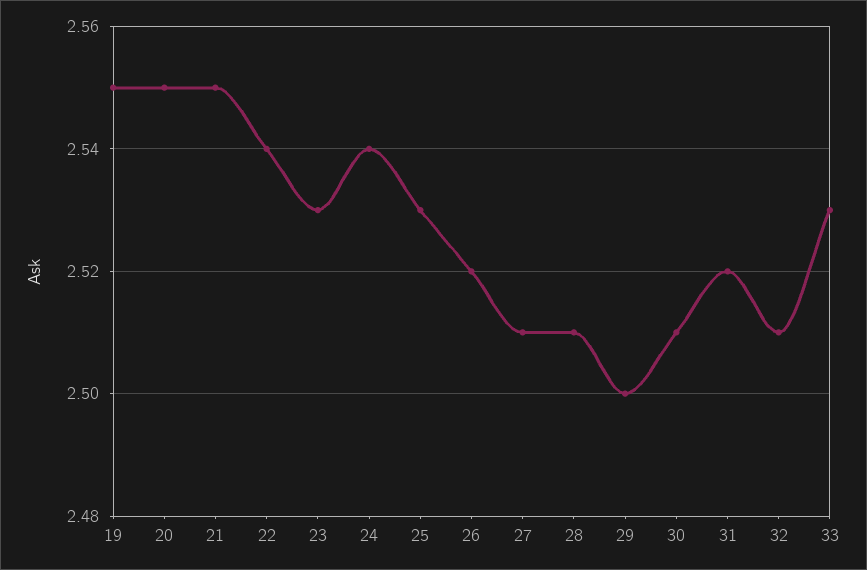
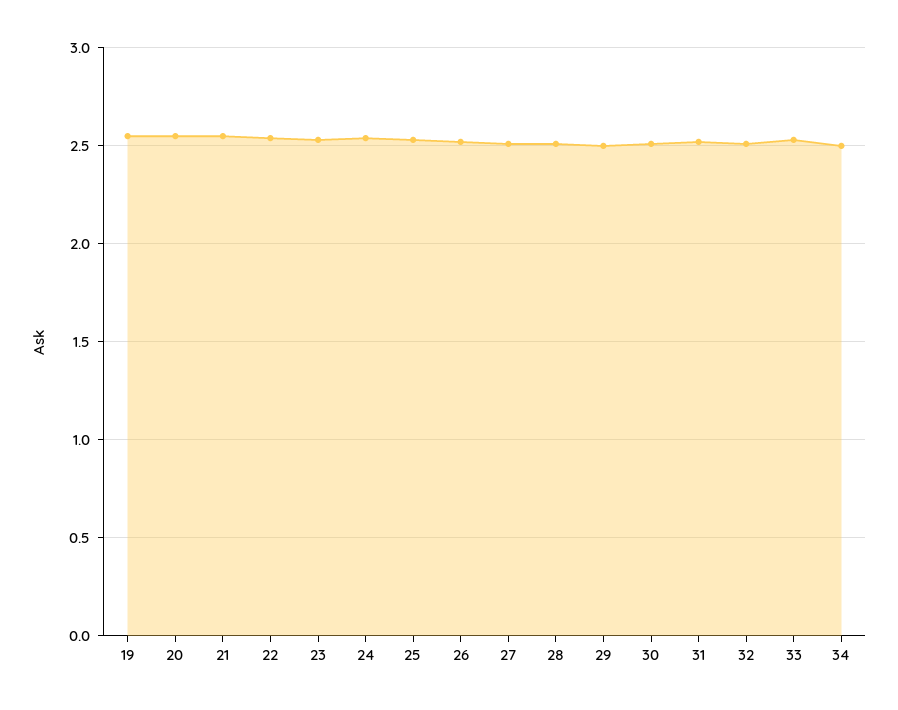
34: none -> 2.5

